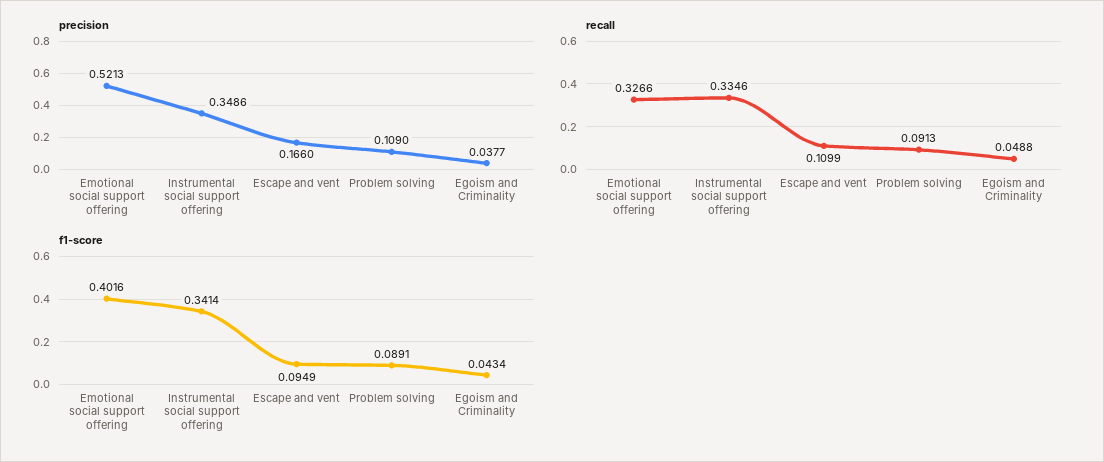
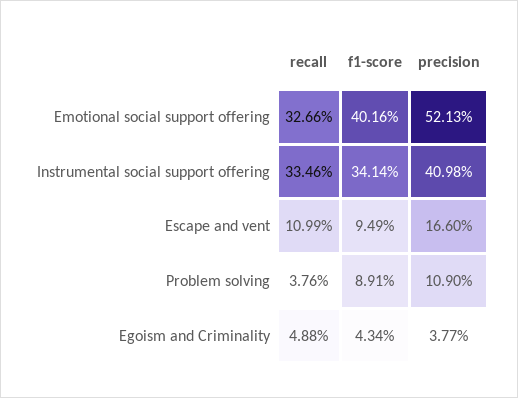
precision, Instrumental social support offering: 0.3486 -> 0.4098
recall, Problem solving: 0.0913 -> 0.0376

